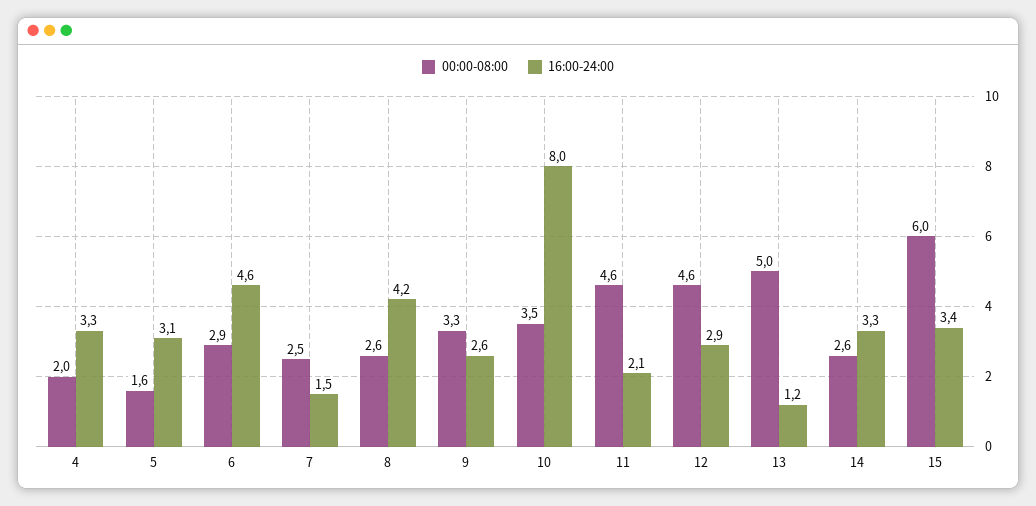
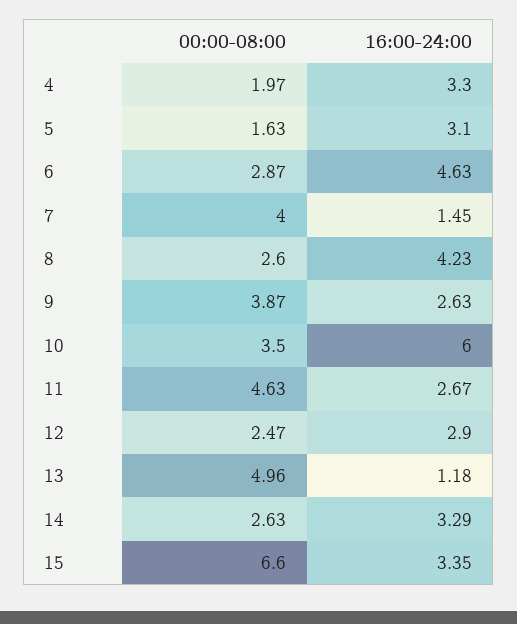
00:00-08:00, 7: 2.5 -> 4
00:00-08:00, 9: 3.3 -> 3.87
16:00-24:00, 10: 8 -> 6
16:00-24:00, 11: 2.1 -> 2.67
00:00-08:00, 12: 4.6 -> 2.47
00:00-08:00, 15: 6 -> 6.6

